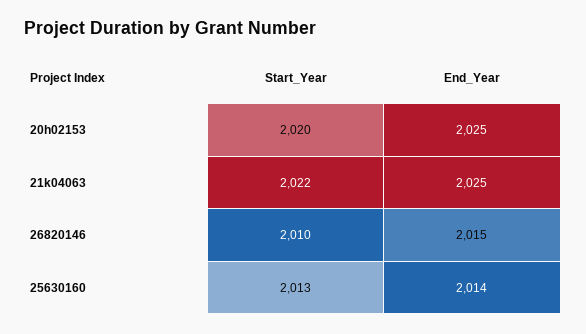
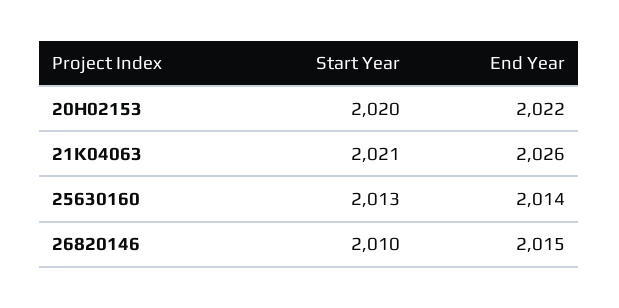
End_Year, 20h02153: 2025 -> 2022
Start_Year, 21k04063: 2022 -> 2021
End_Year, 21k04063: 2025 -> 2026

